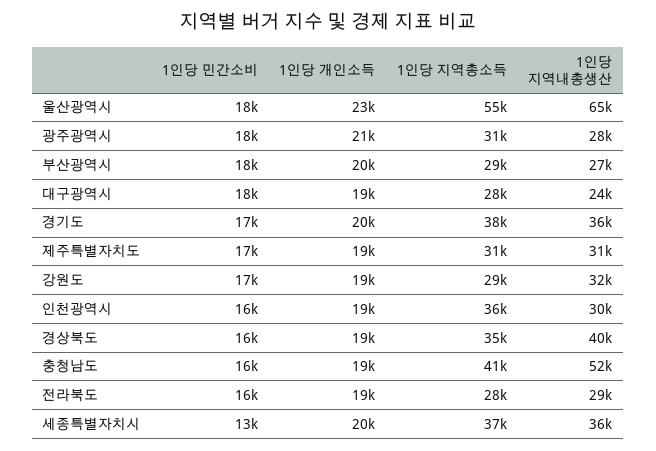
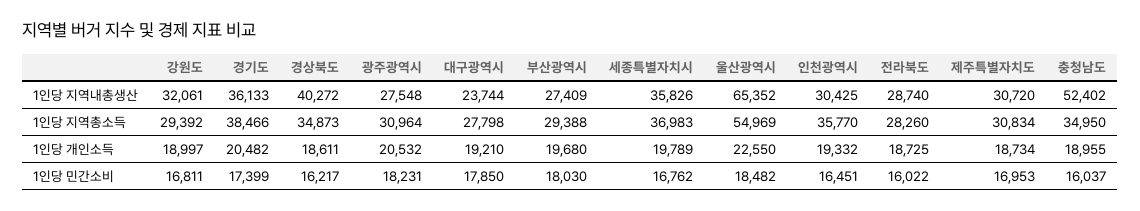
1인당 지역총소득, 충청남도: 41000 -> 34950
1인당 민간소비, 세종특별자치시: 13000 -> 16762

